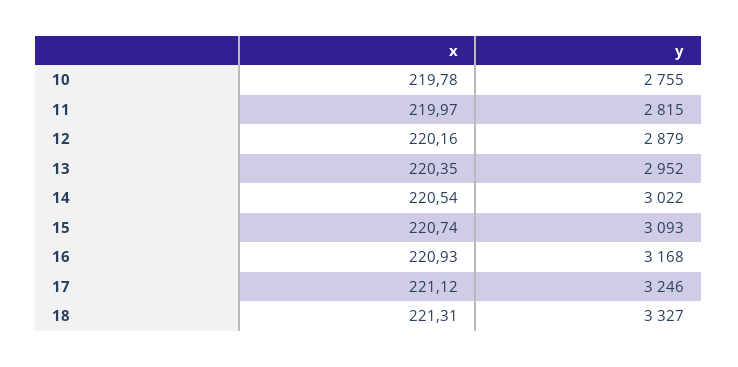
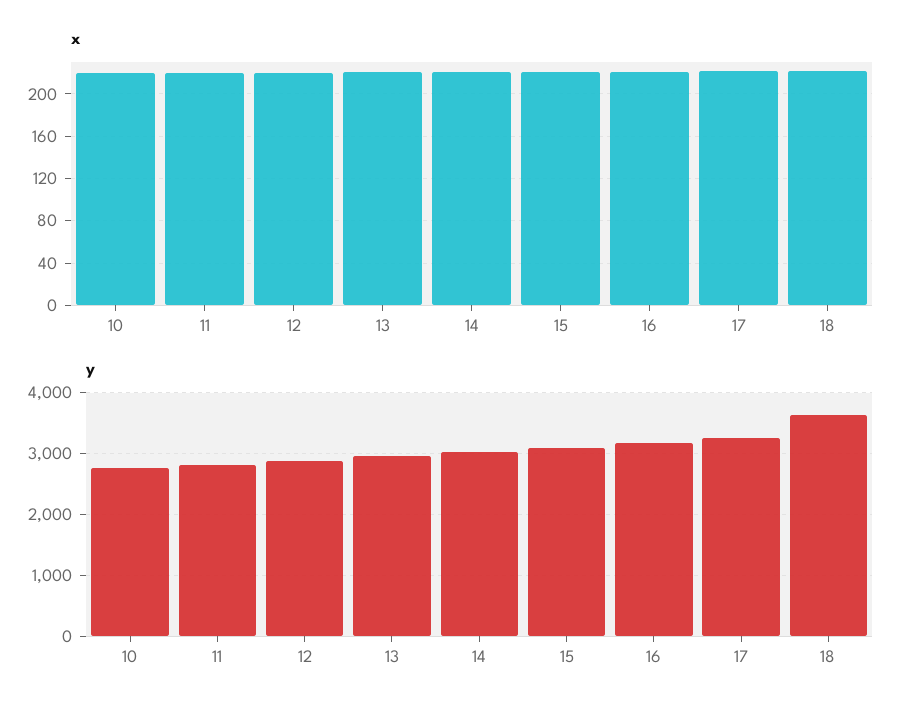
y, 18: 3327 -> 3600

